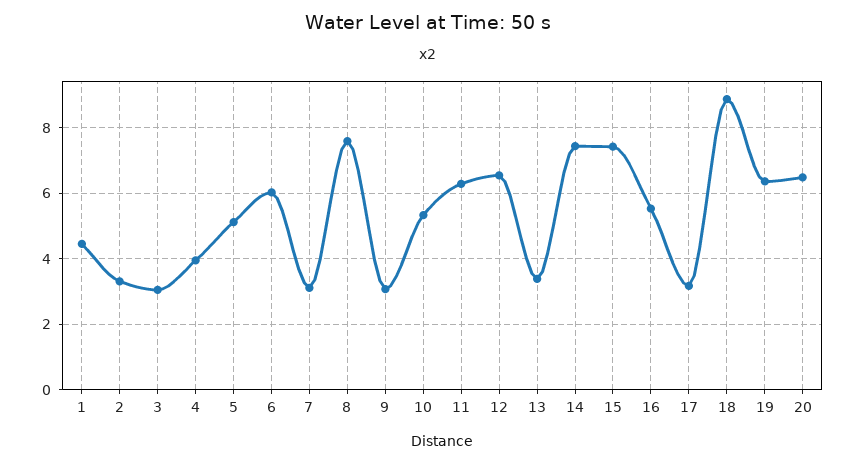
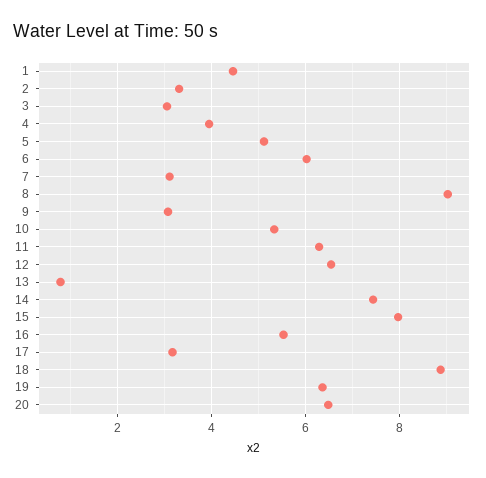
8: 7.6 -> 9
13: 3.4 -> 0.8
15: 7.4 -> 8

